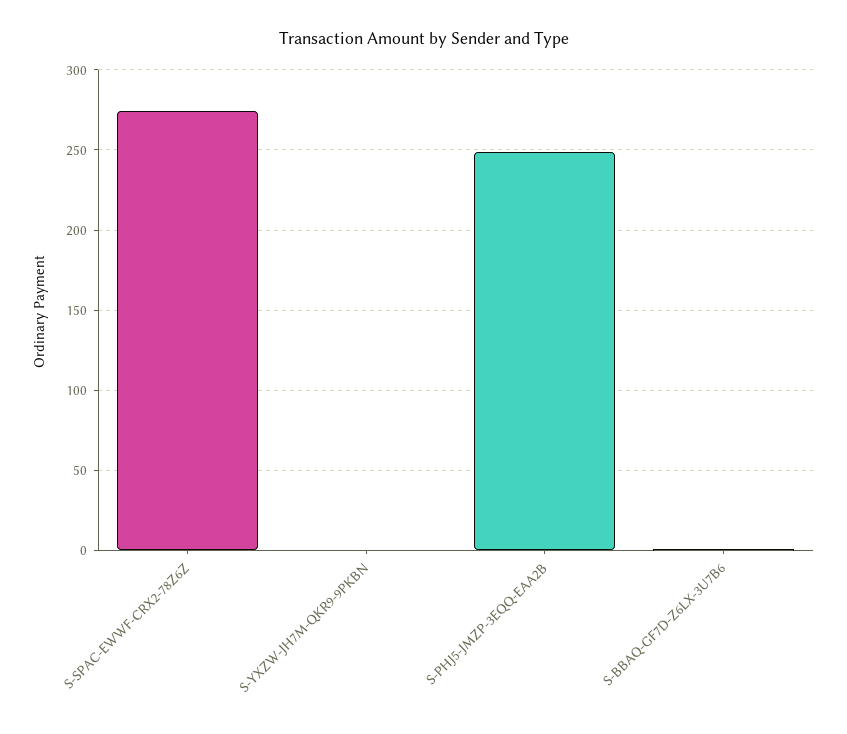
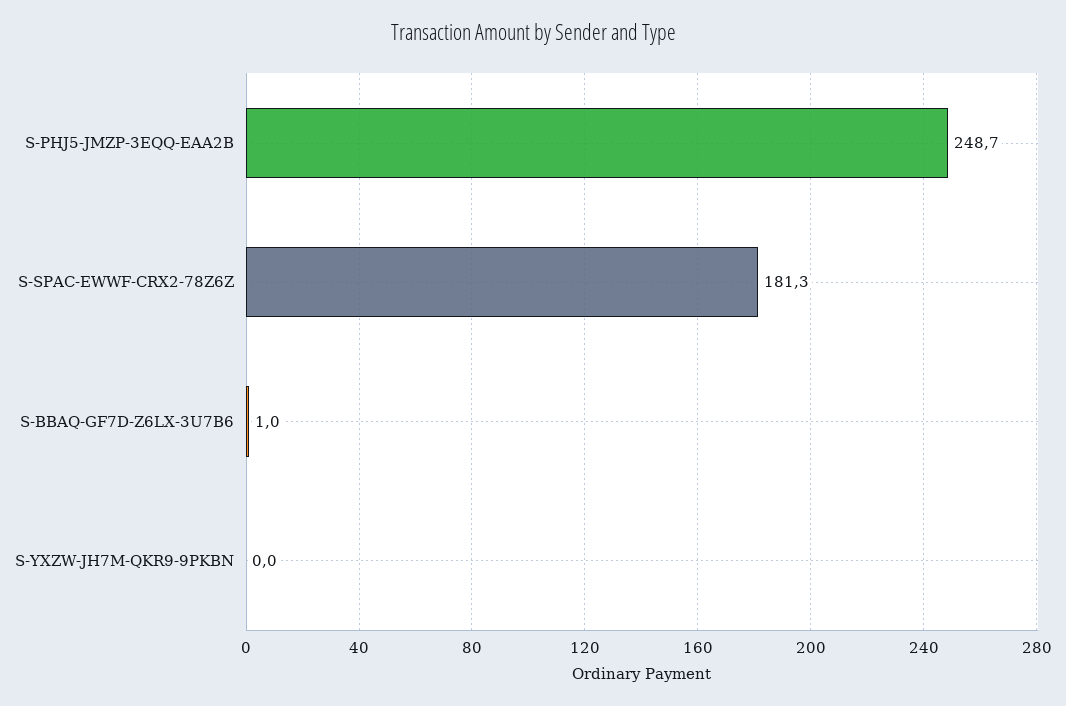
S-SPAC-EWWF-CRX2-78Z6Z: 275 -> 181.3

